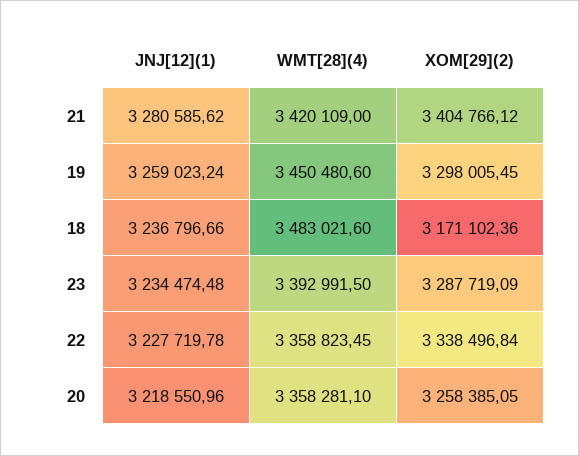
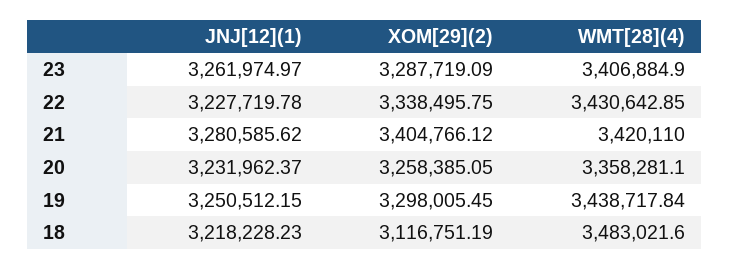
WMT[28](4), 21: 3420109 -> 3420110
JNJ[12](1), 19: 3259023.24 -> 3250512.15
WMT[28](4), 19: 3450480.6 -> 3438717.84
JNJ[12](1), 18: 3236796.66 -> 3218228.23
XOM[29](2), 18: 3171102.36 -> 3116751.19
JNJ[12](1), 23: 3234474.48 -> 3261974.97
WMT[28](4), 23: 3392991.5 -> 3406884.9
WMT[28](4), 22: 3358823.45 -> 3430642.85
XOM[29](2), 22: 3338496.84 -> 3338495.75
JNJ[12](1), 20: 3218550.96 -> 3231962.37

